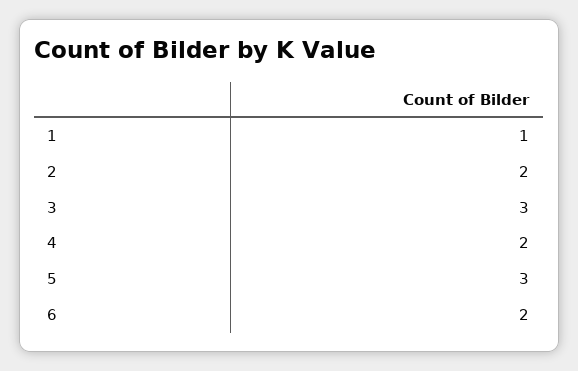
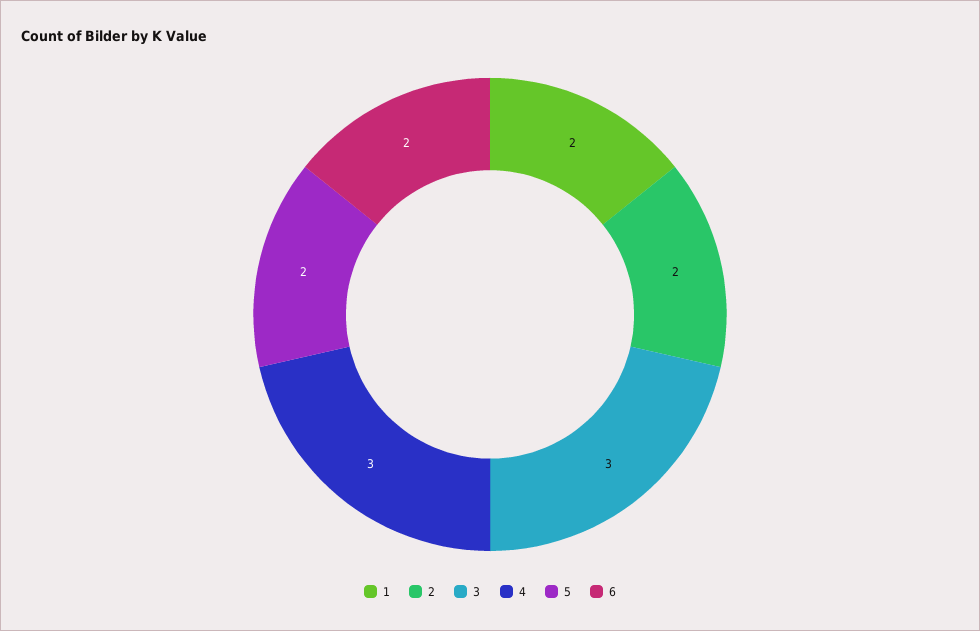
1: 1 -> 2
4: 2 -> 3
5: 3 -> 2

